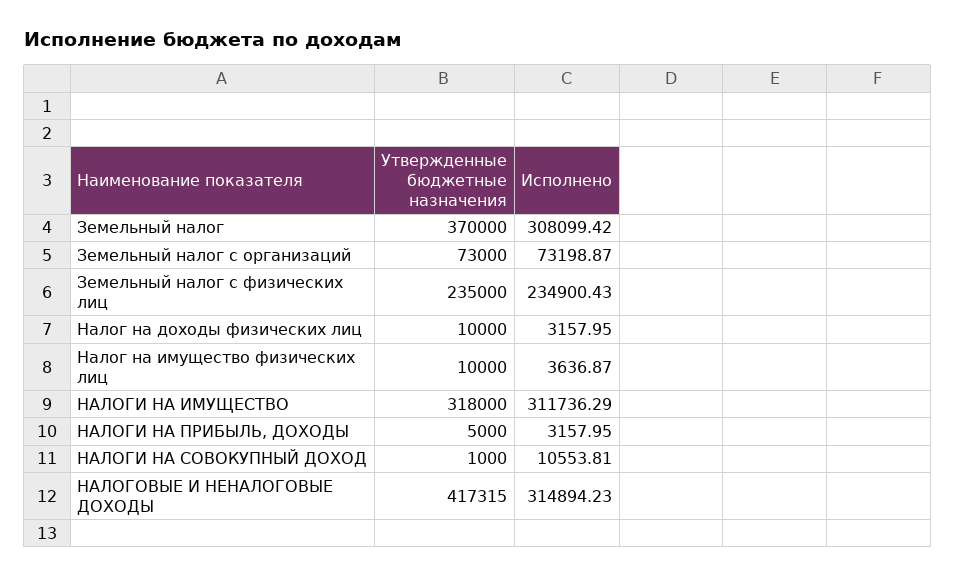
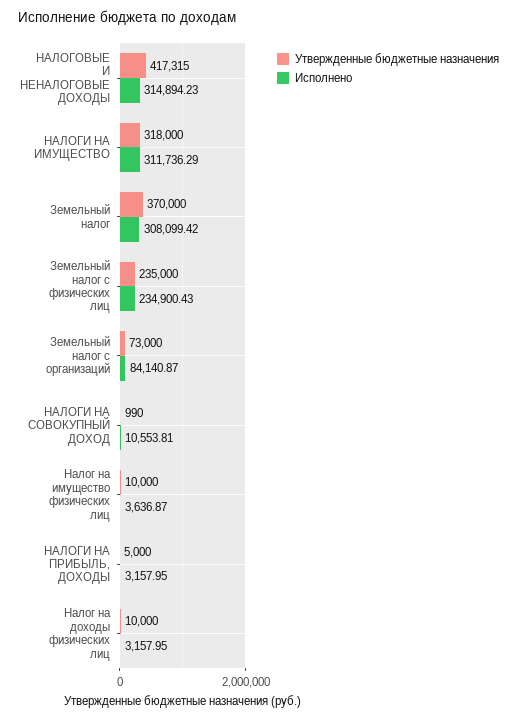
Исполнено, Земельный налог с организаций: 73198.87 -> 84140.87
Утвержденные бюджетные назначения, НАЛОГИ НА СОВОКУПНЫЙ ДОХОД: 1000 -> 990

